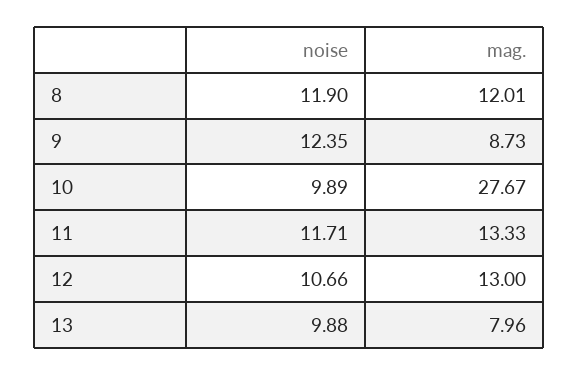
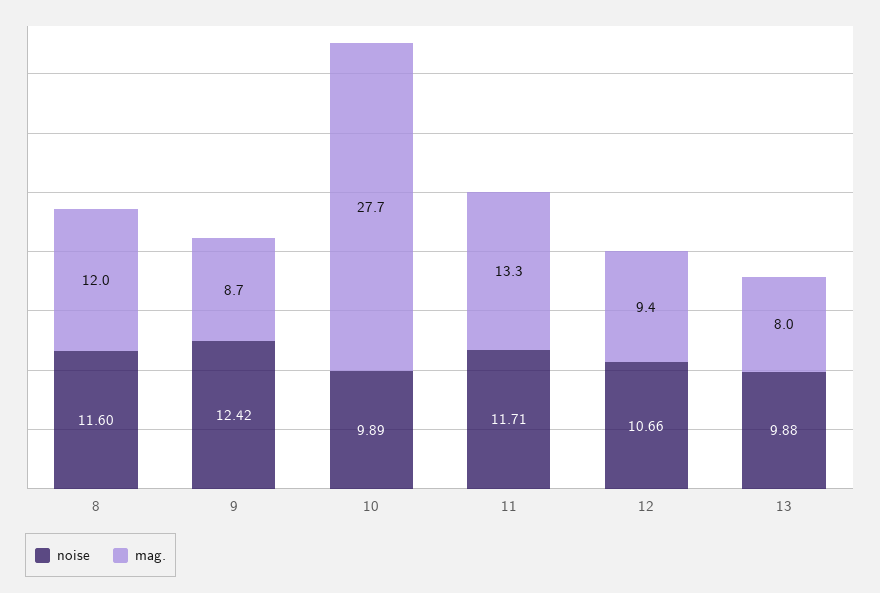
noise, 8: 11.9 -> 11.6
noise, 9: 12.35 -> 12.42
mag., 12: 13 -> 9.4

